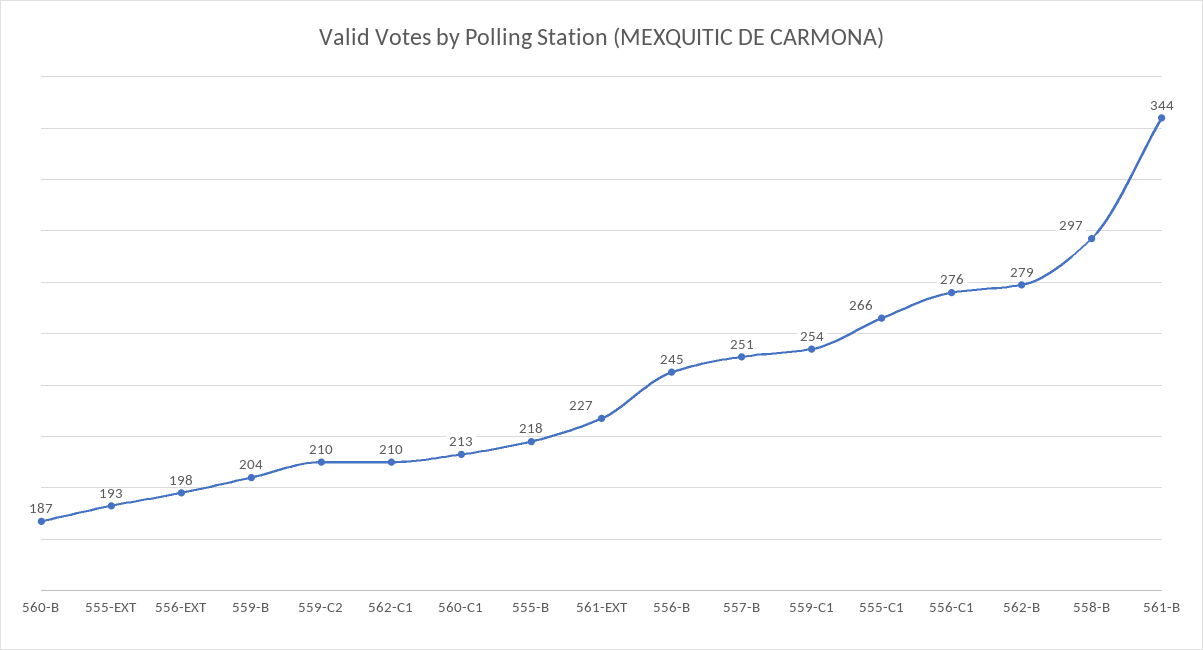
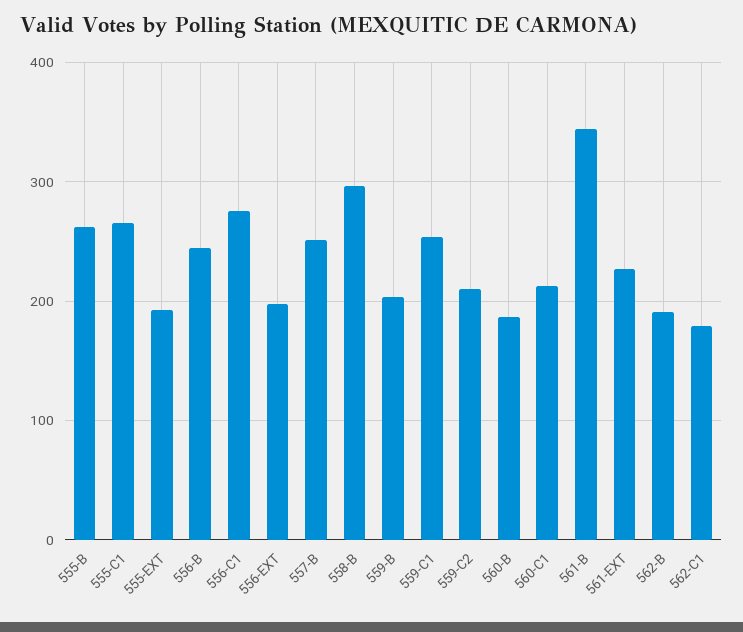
562-C1: 210 -> 180
555-B: 218 -> 260
562-B: 279 -> 190

